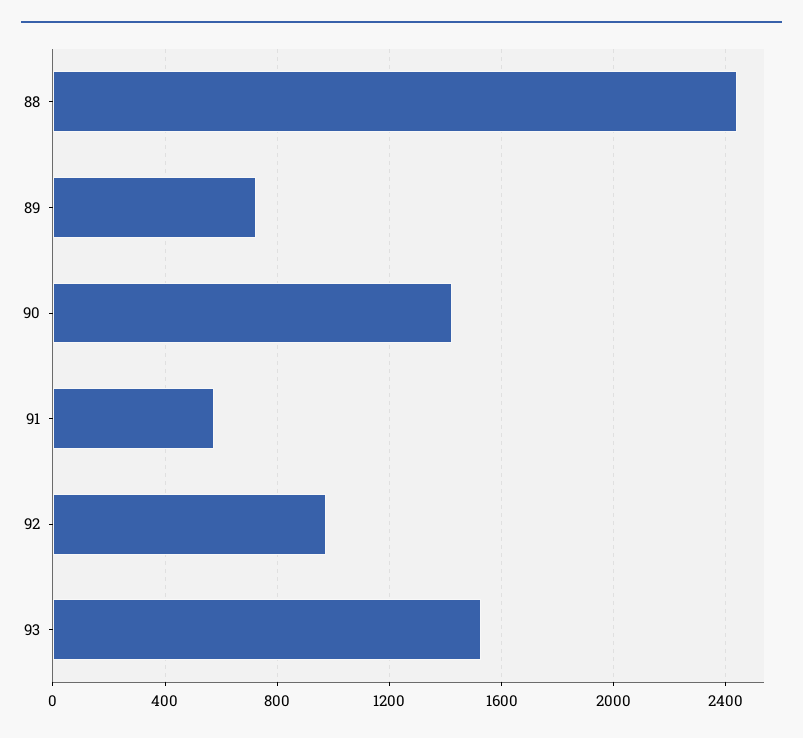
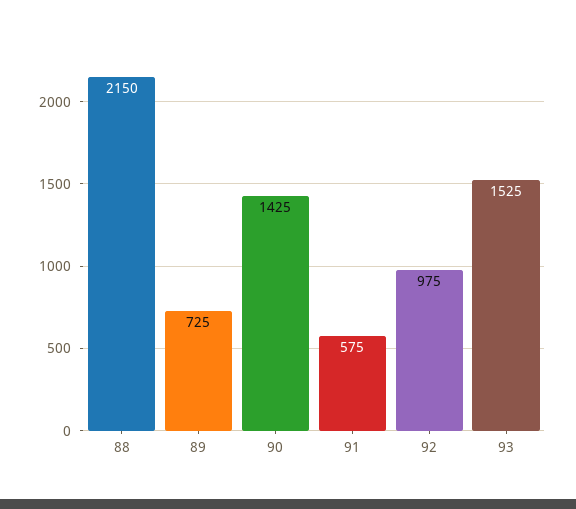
88: 2450 -> 2150

